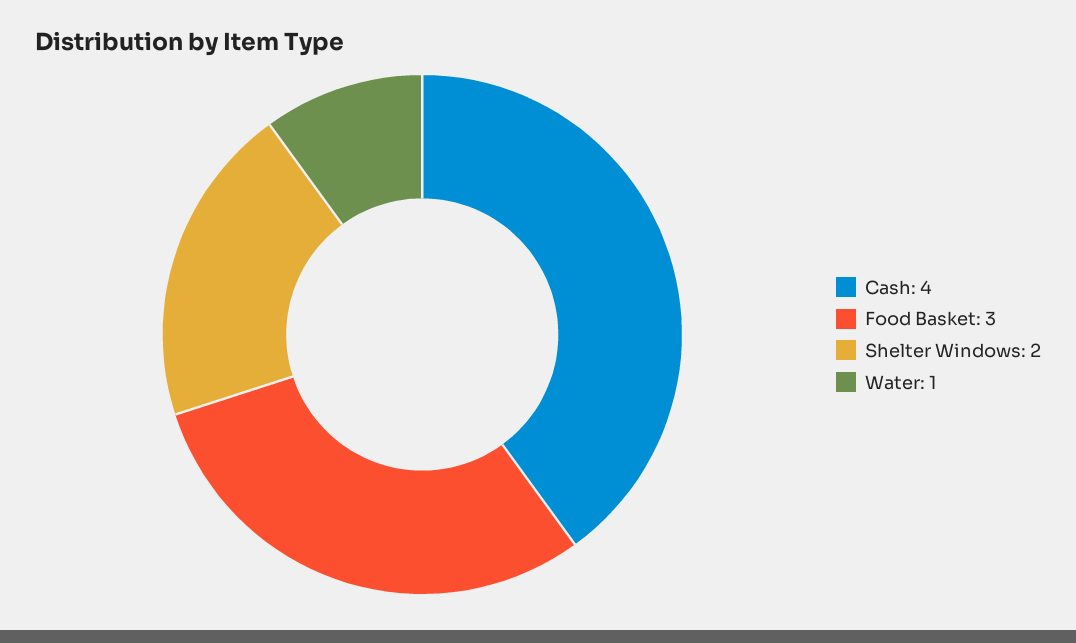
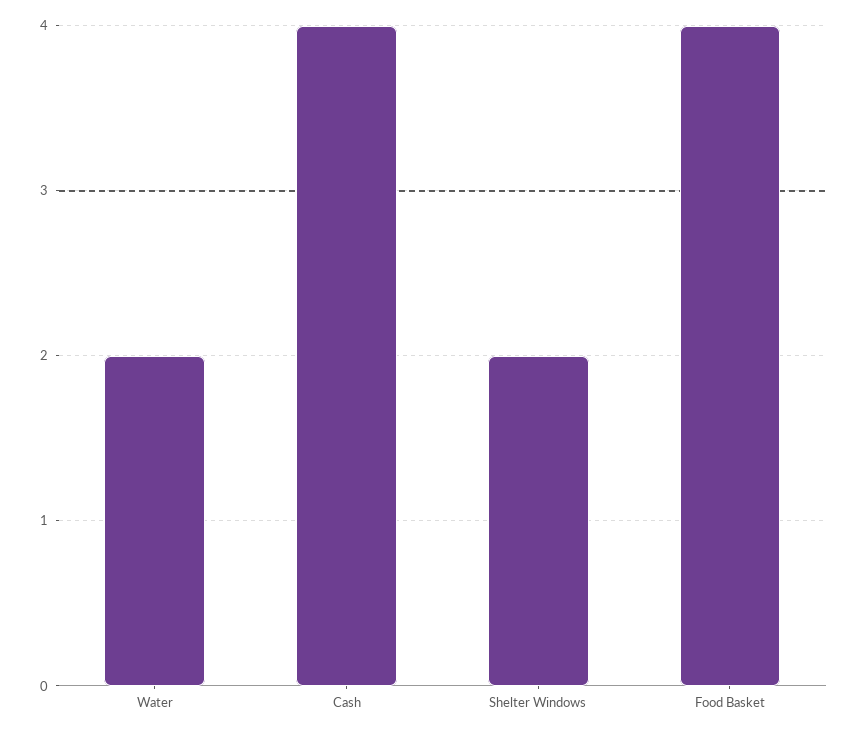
Food Basket: 3 -> 4
Water: 1 -> 2

